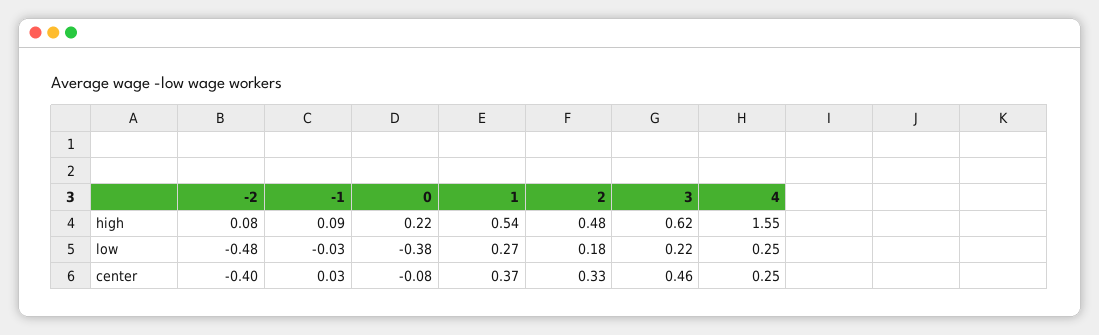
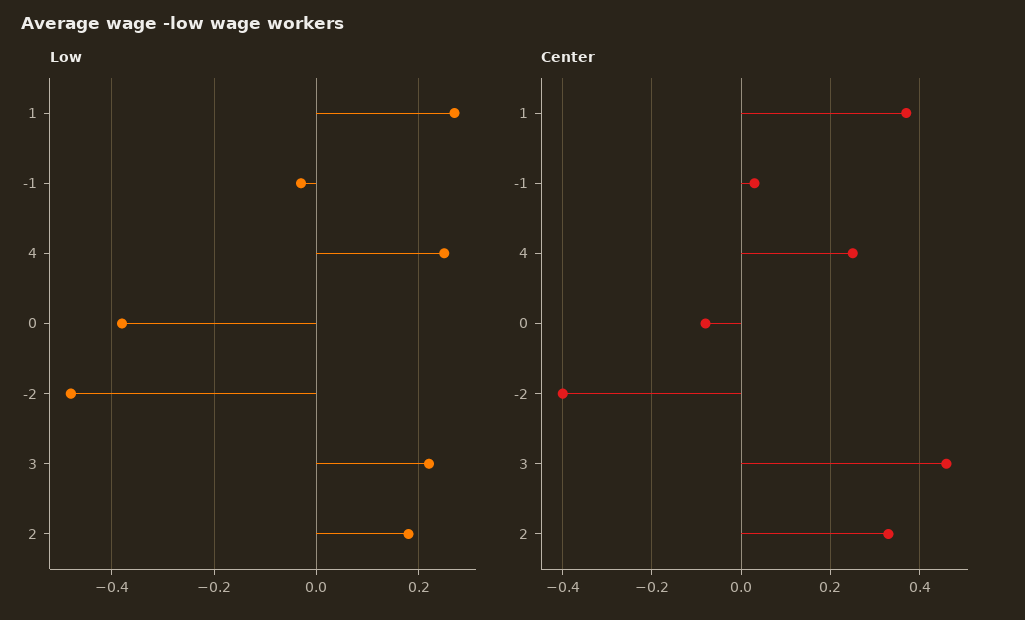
high, -2: 0.08 -> none
high, -1: 0.09 -> none
high, 0: 0.22 -> none
high, 1: 0.54 -> none
high, 2: 0.48 -> none
high, 3: 0.62 -> none
high, 4: 1.55 -> none

